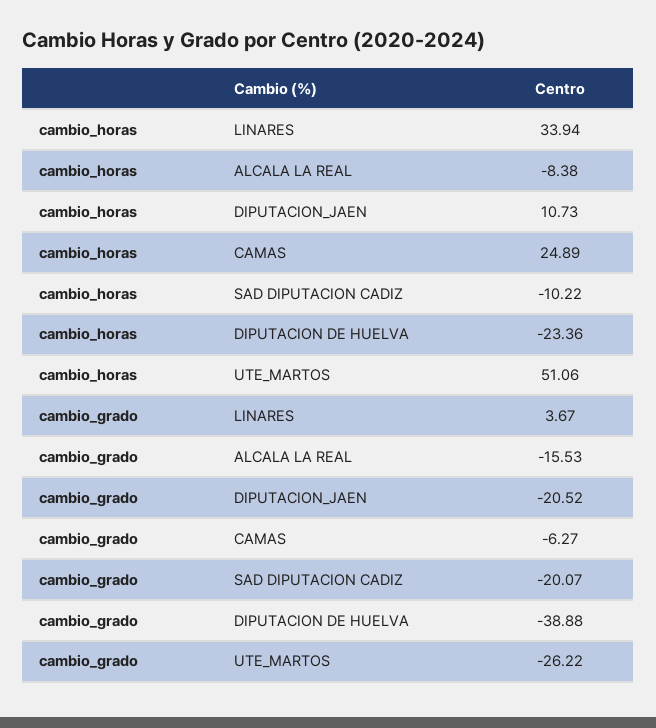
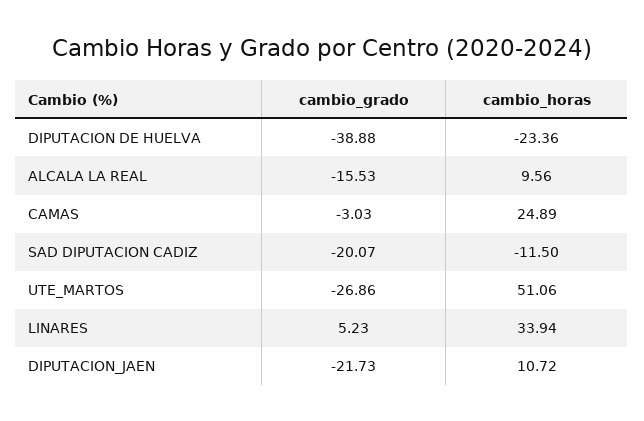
cambio_horas, ALCALA LA REAL: -8.38 -> 9.56
cambio_horas, DIPUTACION_JAEN: 10.73 -> 10.72
cambio_horas, SAD DIPUTACION CADIZ: -10.22 -> -11.5
cambio_grado, LINARES: 3.67 -> 5.23
cambio_grado, DIPUTACION_JAEN: -20.52 -> -21.73
cambio_grado, CAMAS: -6.27 -> -3.03
cambio_grado, UTE_MARTOS: -26.22 -> -26.86

